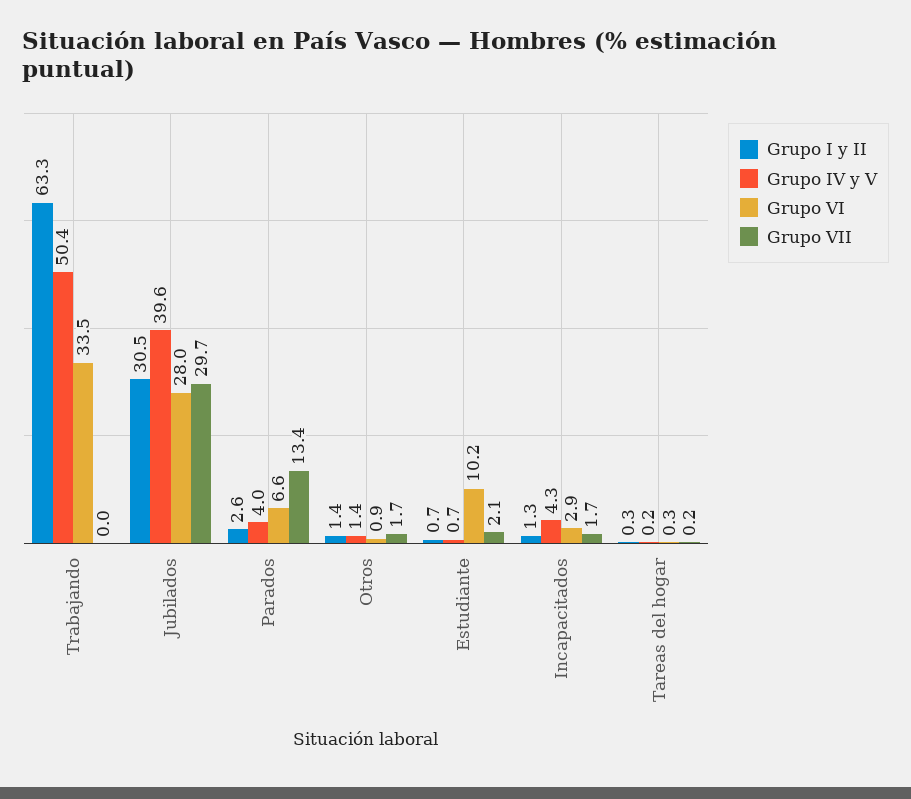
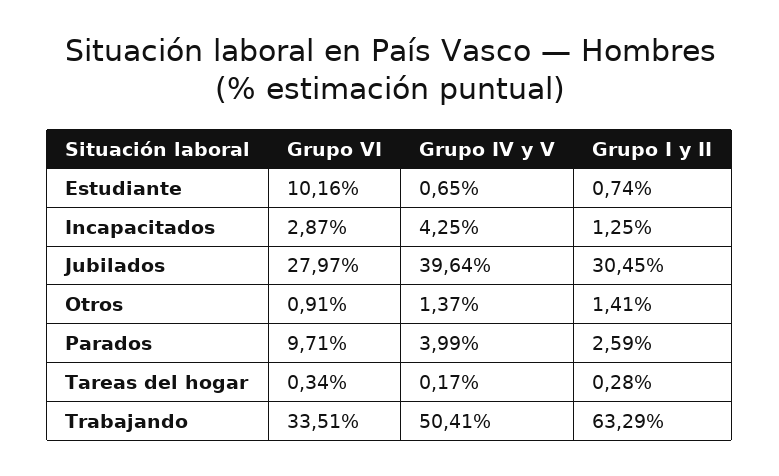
Grupo VII, Trabajando: 0 -> none
Grupo VII, Jubilados: 29.7 -> none
Grupo VI, Parados: 6.6 -> 9.71
Grupo VII, Parados: 13.4 -> none
Grupo VII, Otros: 1.7 -> none
Grupo VII, Estudiante: 2.1 -> none
Grupo VII, Incapacitados: 1.7 -> none
Grupo VII, Tareas del hogar: 0.2 -> none

